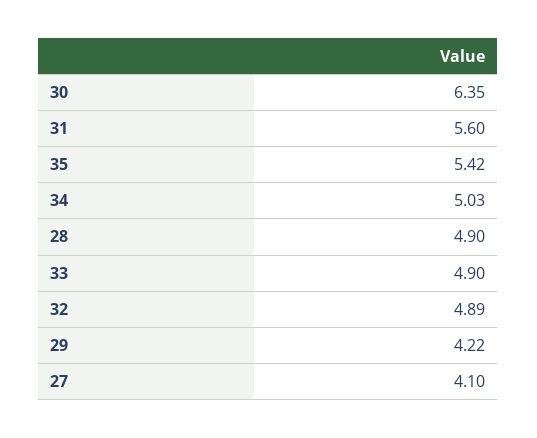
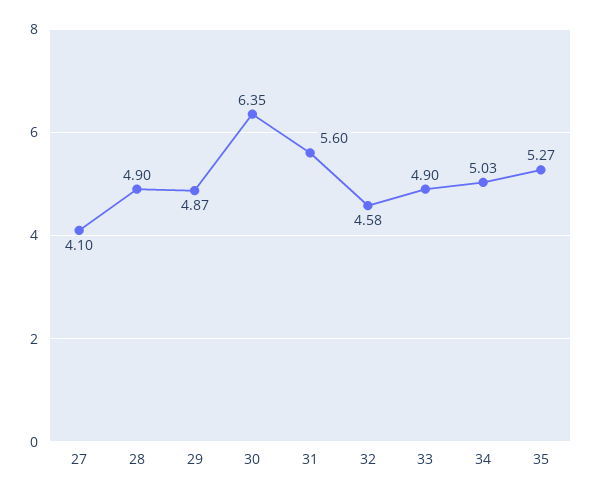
35: 5.42 -> 5.27
32: 4.89 -> 4.58
29: 4.22 -> 4.87

